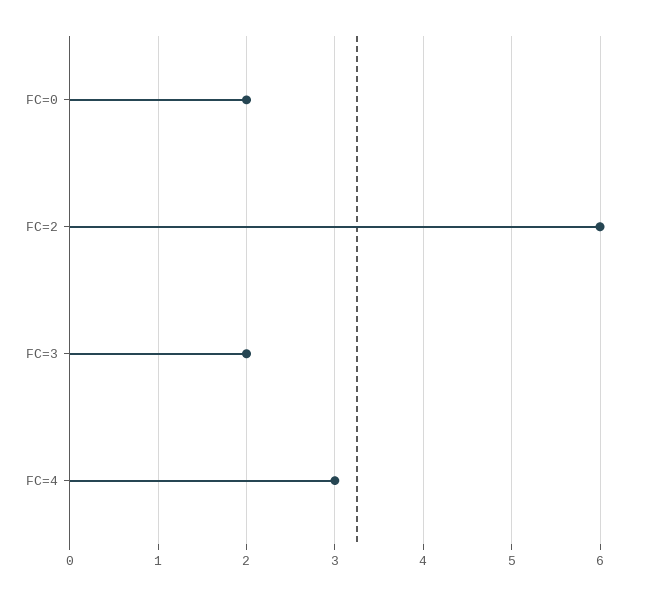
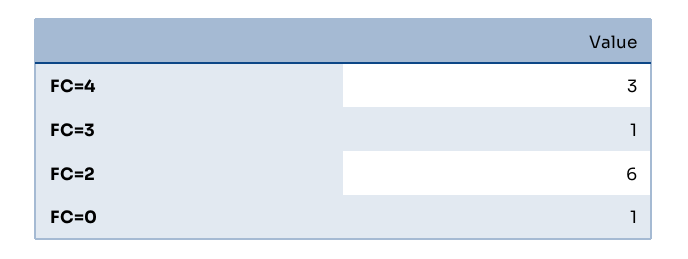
FC=0: 2 -> 1
FC=3: 2 -> 1

